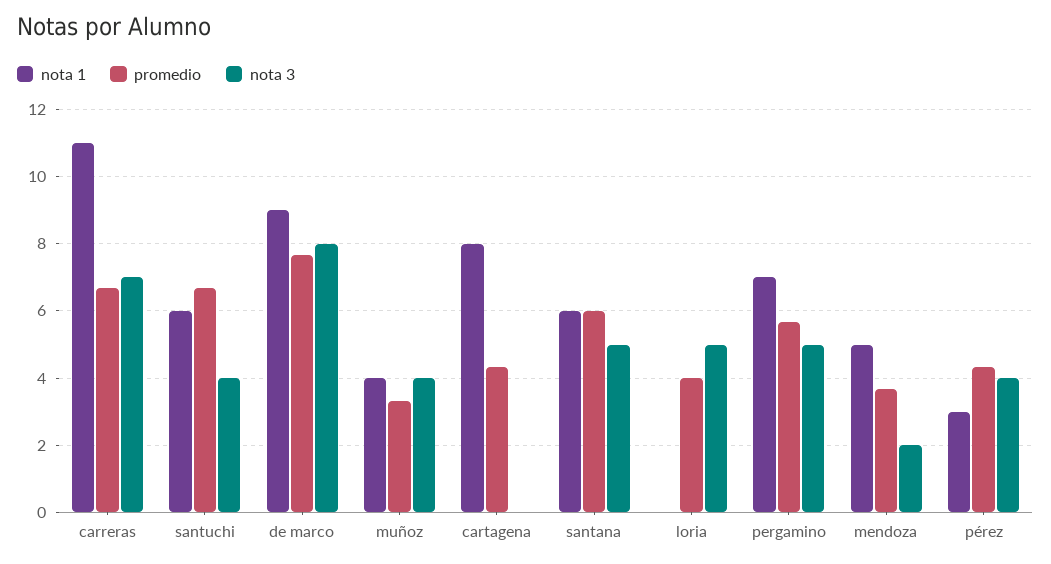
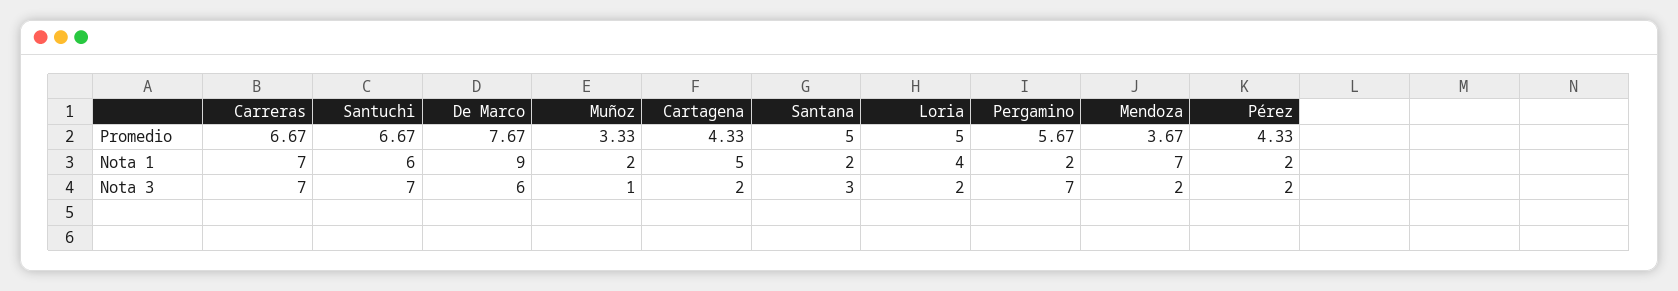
nota 1, carreras: 11 -> 7
nota 3, santuchi: 4 -> 7
nota 3, de marco: 8 -> 6
nota 1, muñoz: 4 -> 2
nota 3, muñoz: 4 -> 1
nota 1, cartagena: 8 -> 5
nota 3, cartagena: 0 -> 2
nota 1, santana: 6 -> 2
promedio, santana: 6 -> 5
nota 3, santana: 5 -> 3
nota 1, loria: 0 -> 4
promedio, loria: 4 -> 5
nota 3, loria: 5 -> 2
nota 1, pergamino: 7 -> 2
nota 3, pergamino: 5 -> 7
nota 1, mendoza: 5 -> 7
nota 1, pérez: 3 -> 2
nota 3, pérez: 4 -> 2

